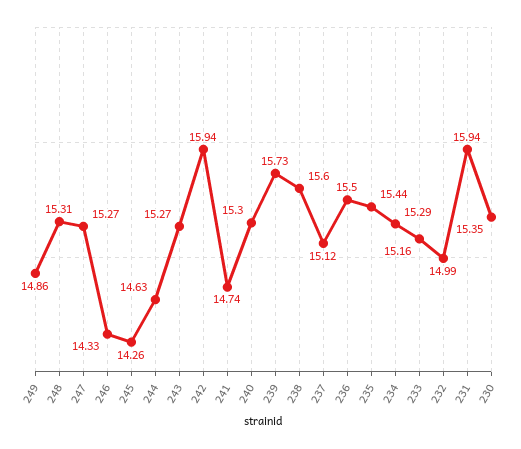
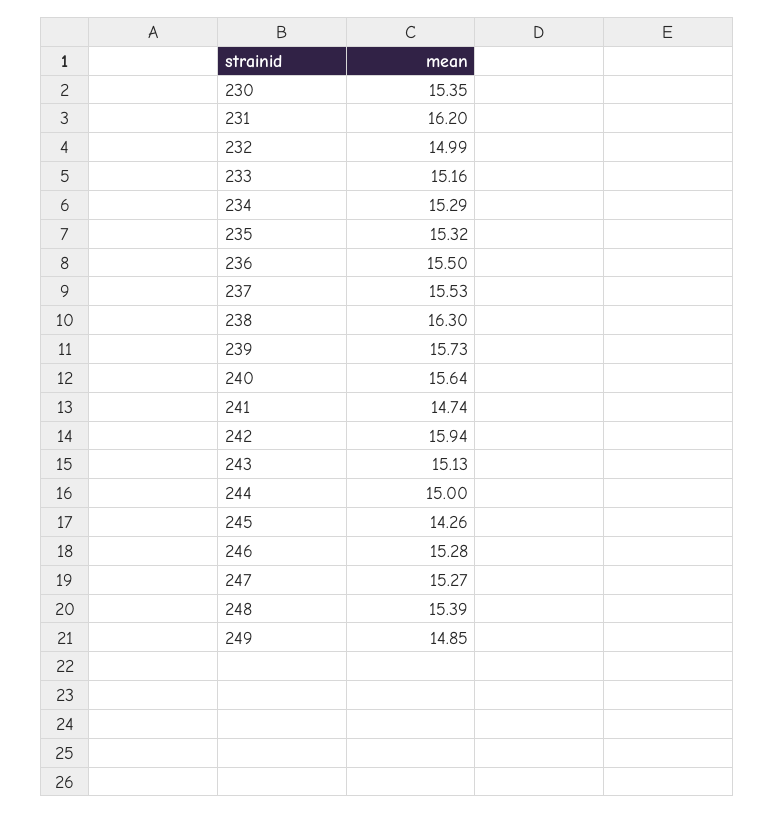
249: 14.86 -> 14.85
248: 15.31 -> 15.39
246: 14.33 -> 15.28
244: 14.63 -> 15
243: 15.27 -> 15.13
240: 15.3 -> 15.64
238: 15.6 -> 16.3
237: 15.12 -> 15.53
235: 15.44 -> 15.32
231: 15.94 -> 16.2

